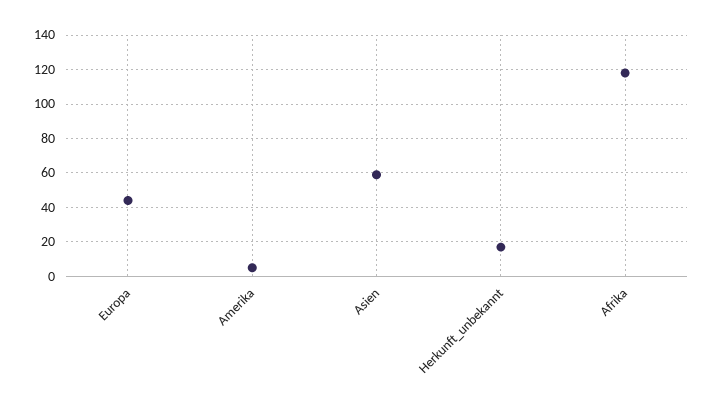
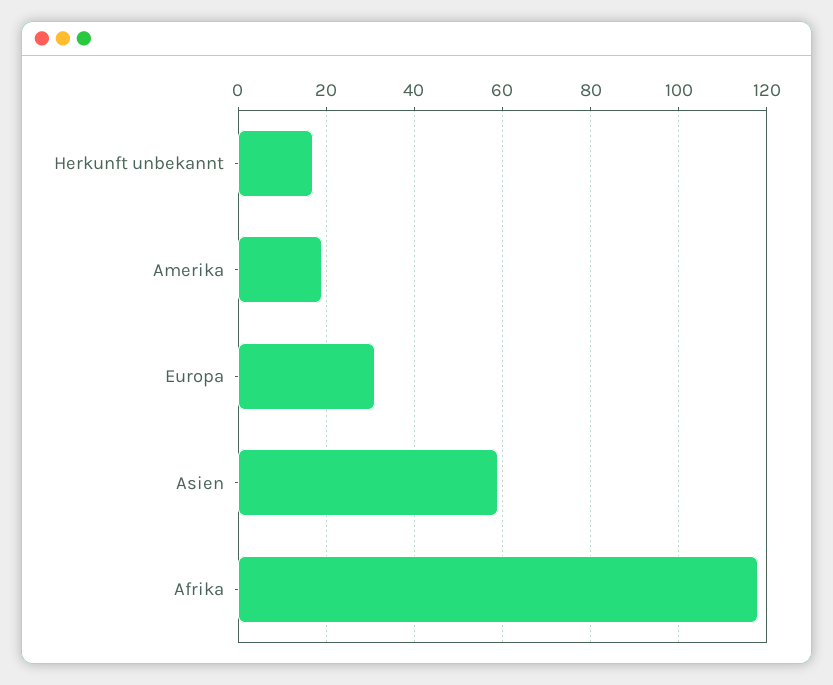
Europa: 45 -> 30
Amerika: 5 -> 20

